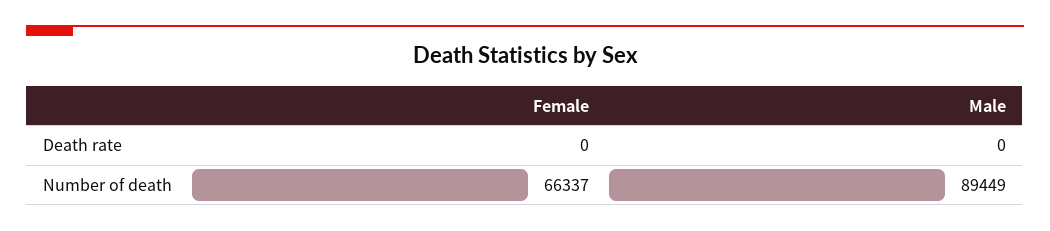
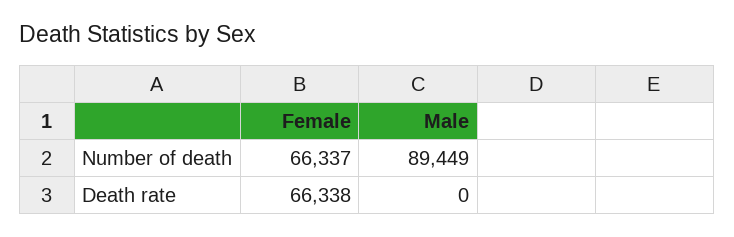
Female, Death rate: 0 -> 66338

